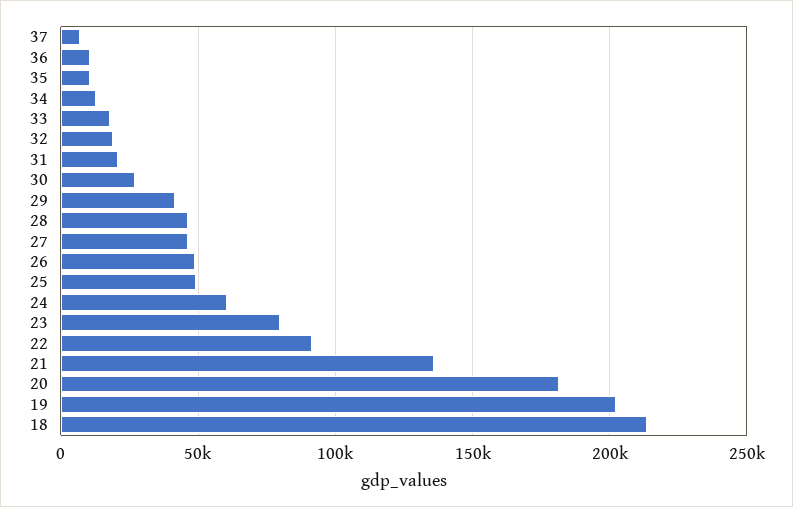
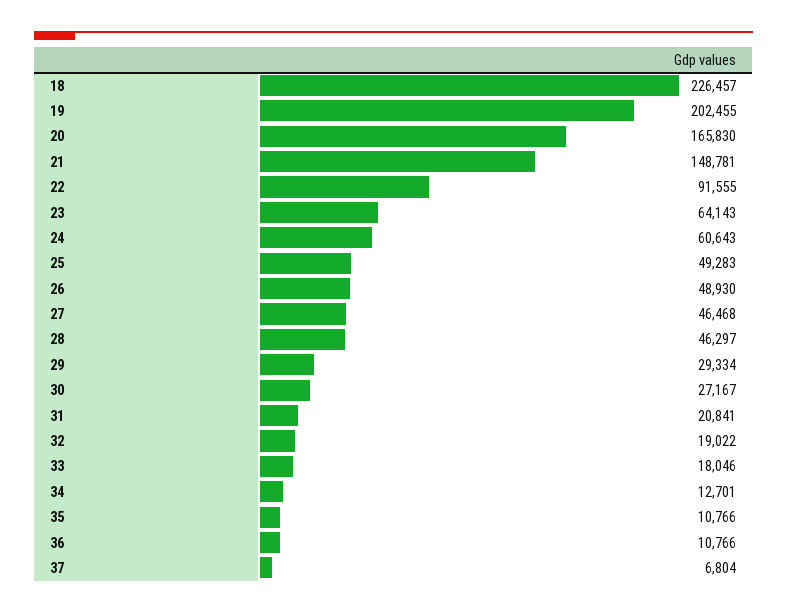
29: 40000 -> 29334
23: 80000 -> 64143
21: 135000 -> 148781
20: 180000 -> 165830
18: 215000 -> 226457

